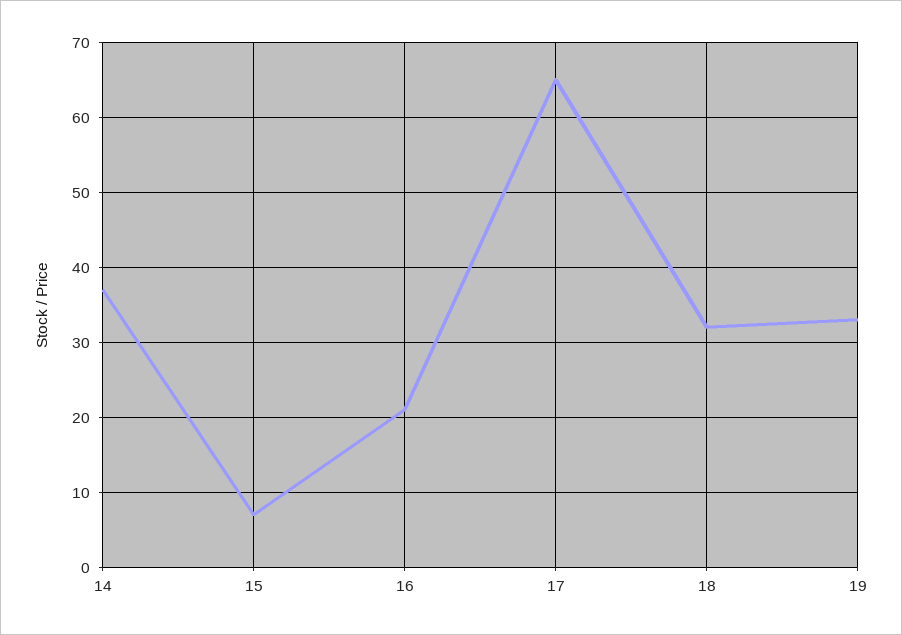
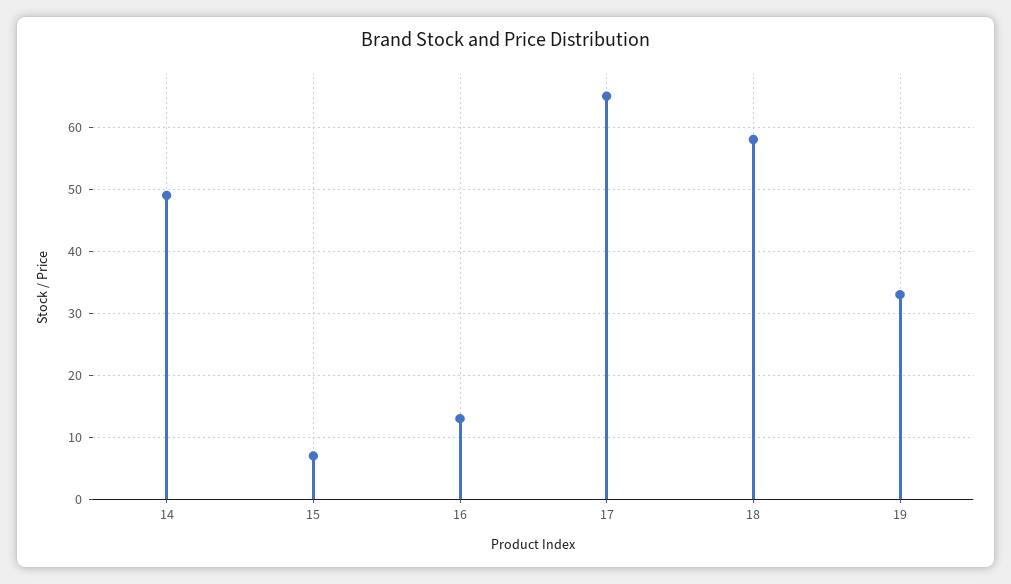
14: 37 -> 49
16: 21 -> 13
18: 32 -> 58

